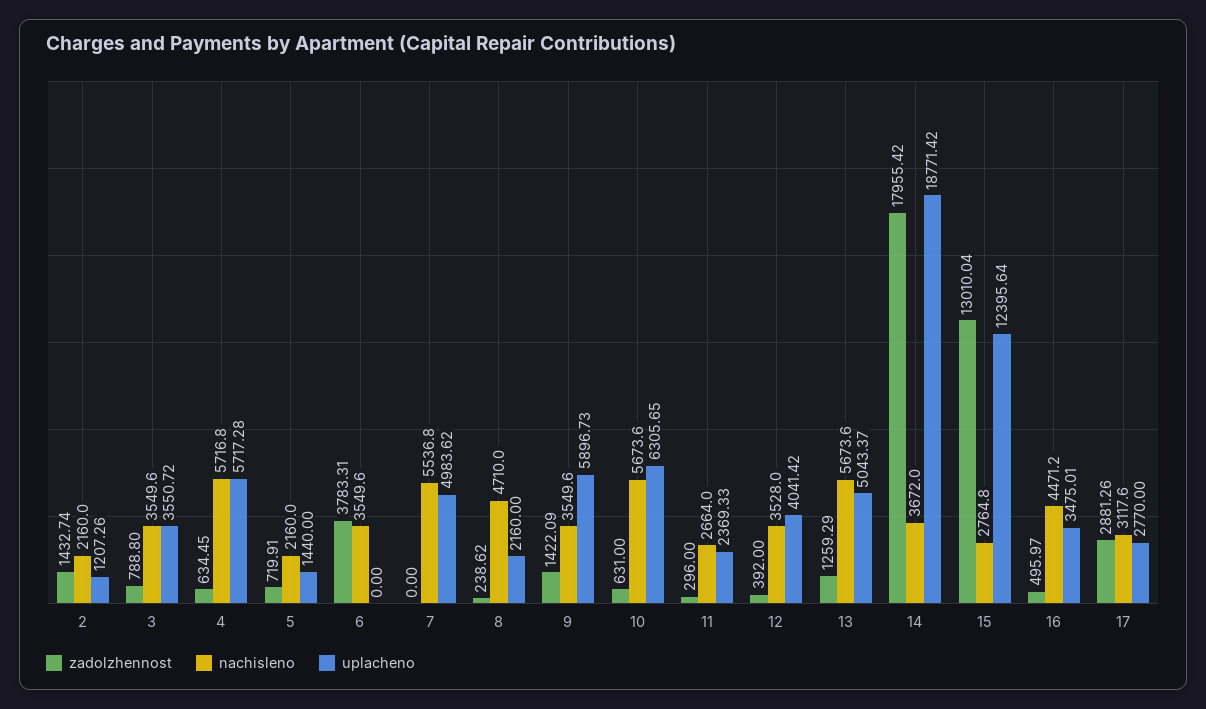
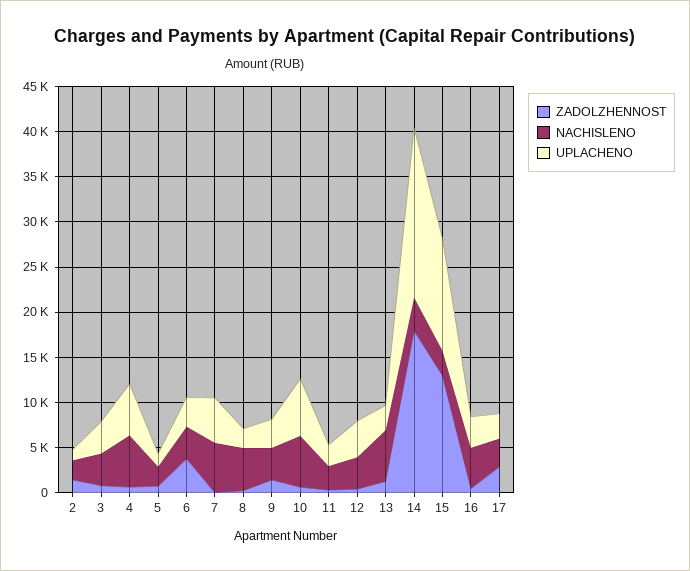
uplacheno, 6: 0 -> 3000
uplacheno, 9: 5896.73 -> 3000
uplacheno, 13: 5043.37 -> 3000

